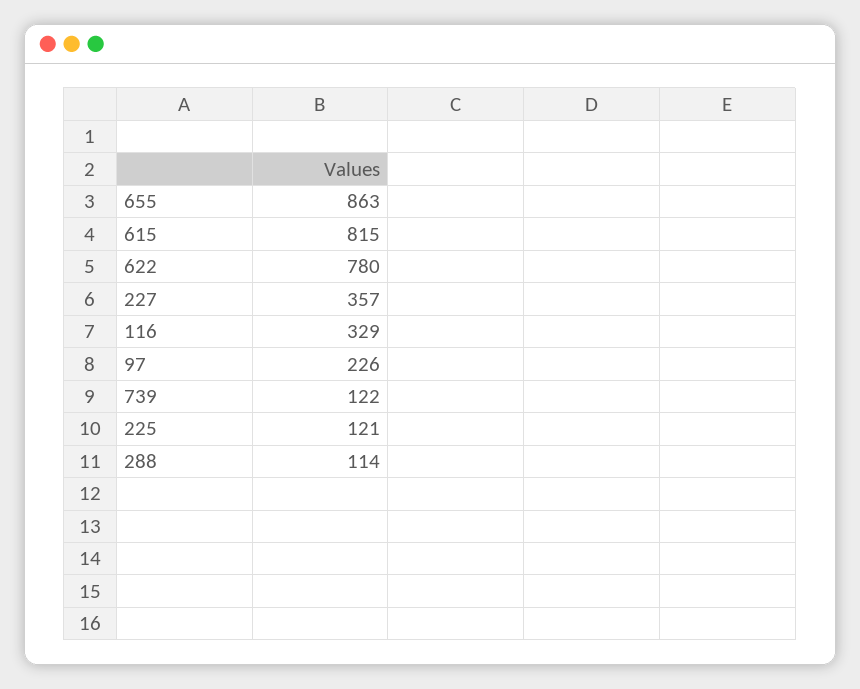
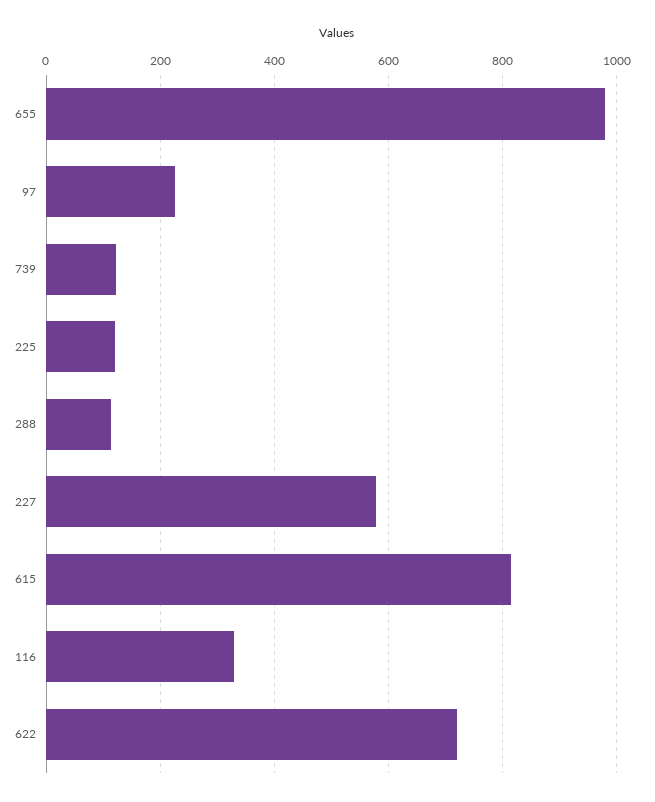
655: 863 -> 980
622: 780 -> 720
227: 357 -> 580

